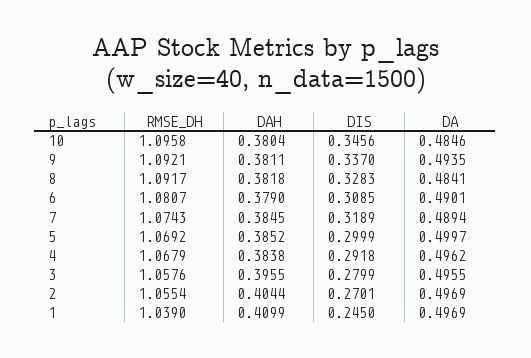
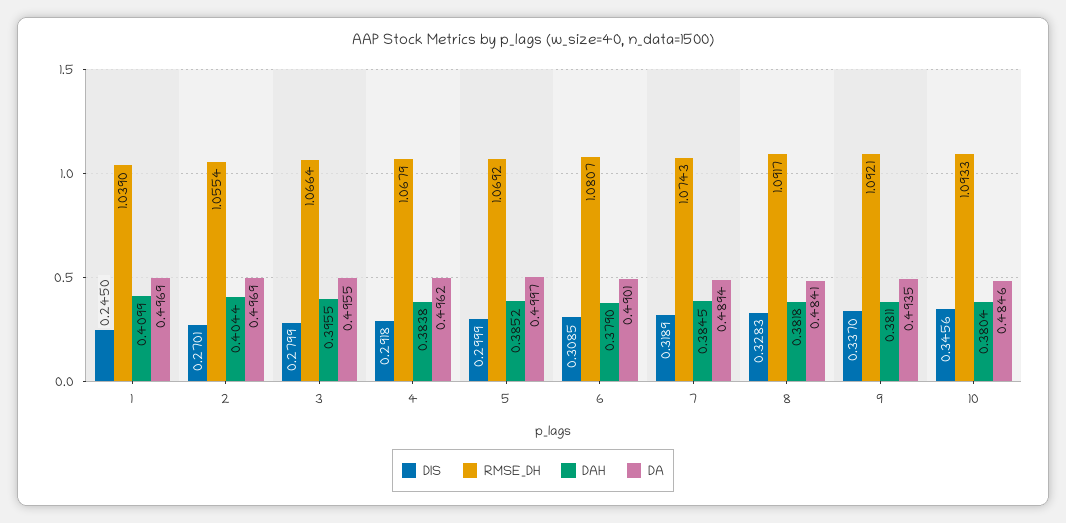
RMSE_DH, 10: 1.0958 -> 1.0933
RMSE_DH, 3: 1.0576 -> 1.0664

